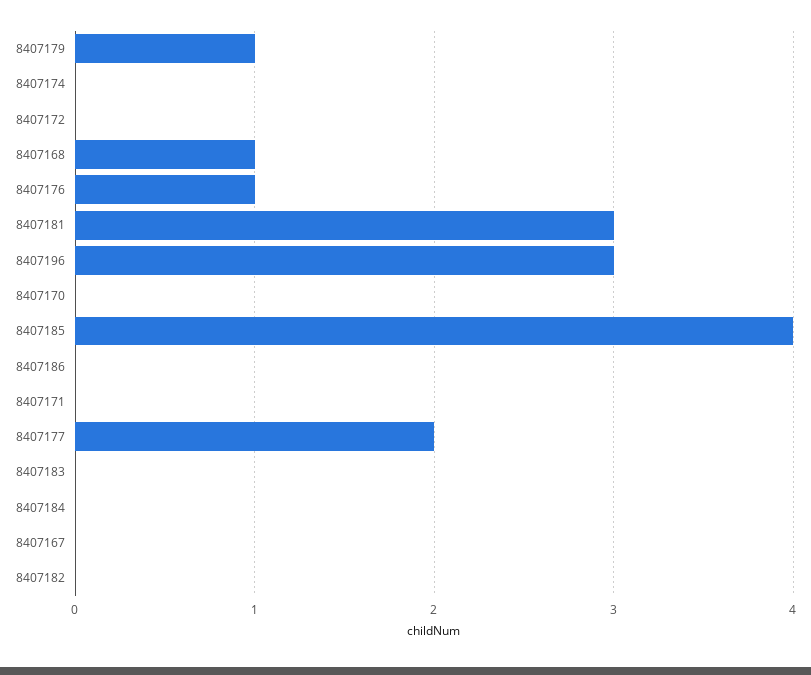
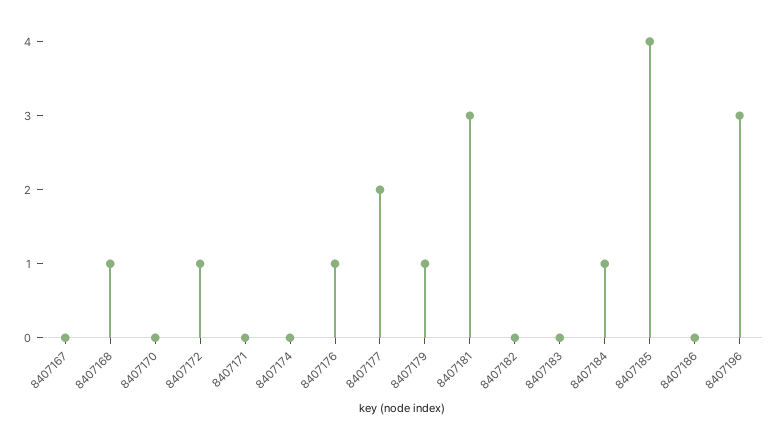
8407172: 0 -> 1
8407184: 0 -> 1

